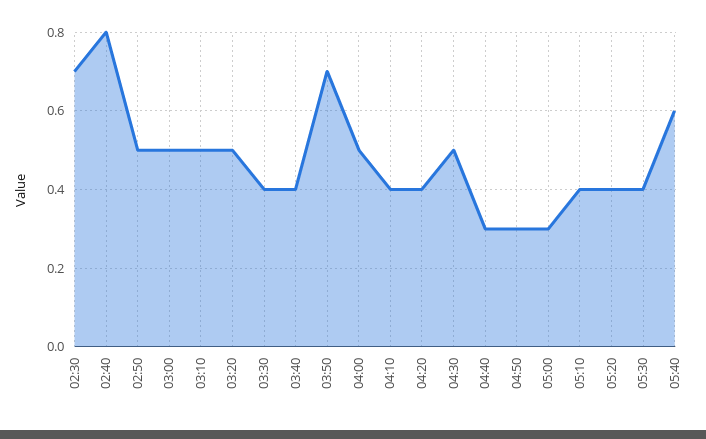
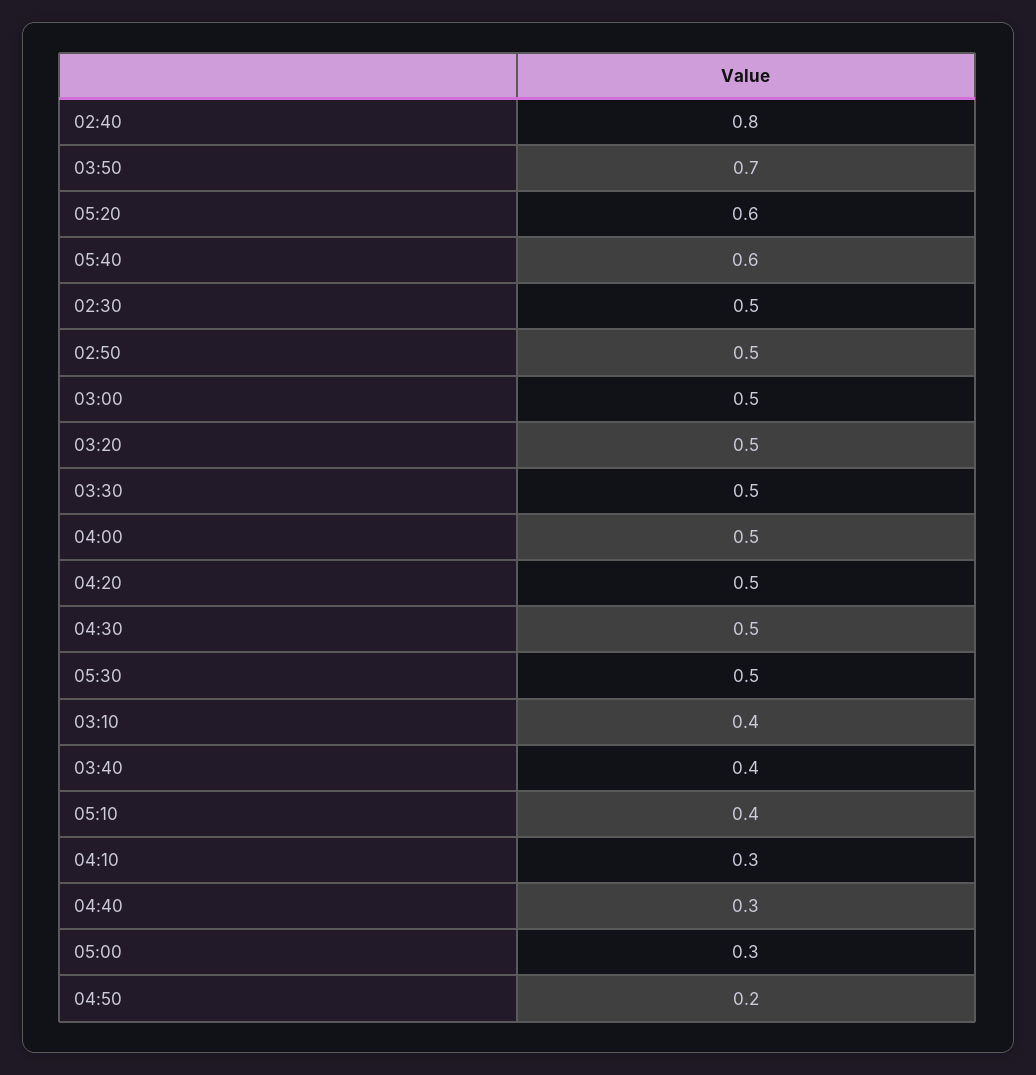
02:30: 0.7 -> 0.5
03:10: 0.5 -> 0.4
03:30: 0.4 -> 0.5
04:10: 0.4 -> 0.3
04:20: 0.4 -> 0.5
04:50: 0.3 -> 0.2
05:20: 0.4 -> 0.6
05:30: 0.4 -> 0.5

